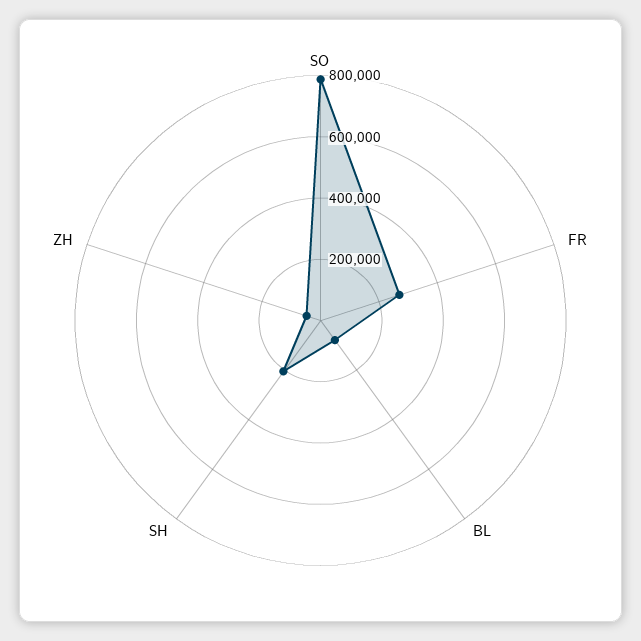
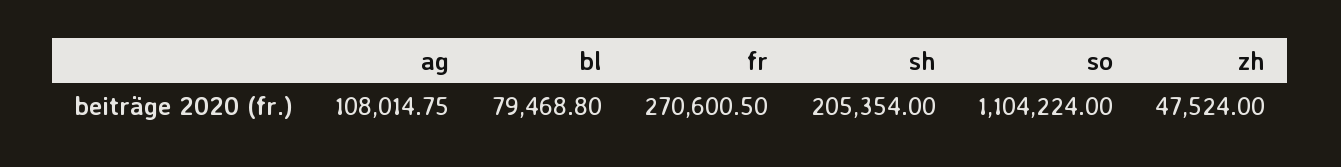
SO: 800000 -> 1104224
ag: none -> 108014.75

